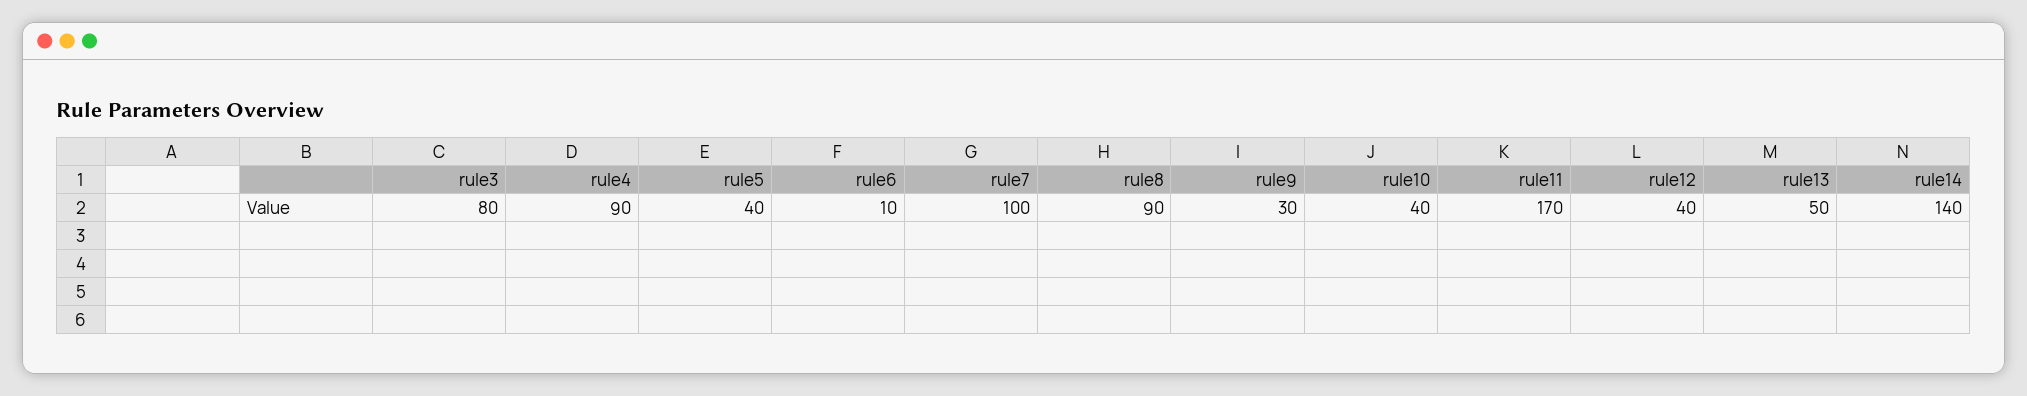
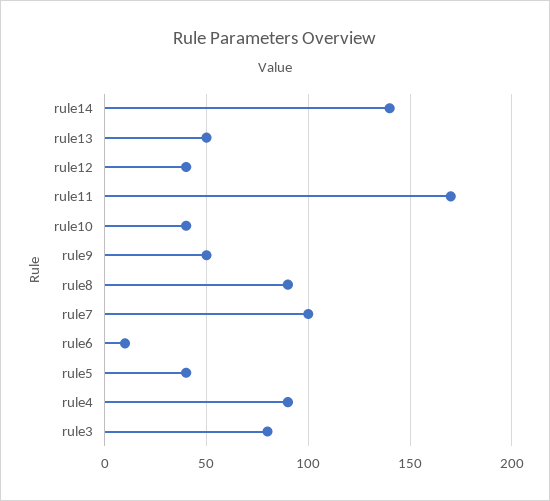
rule9: 30 -> 50

